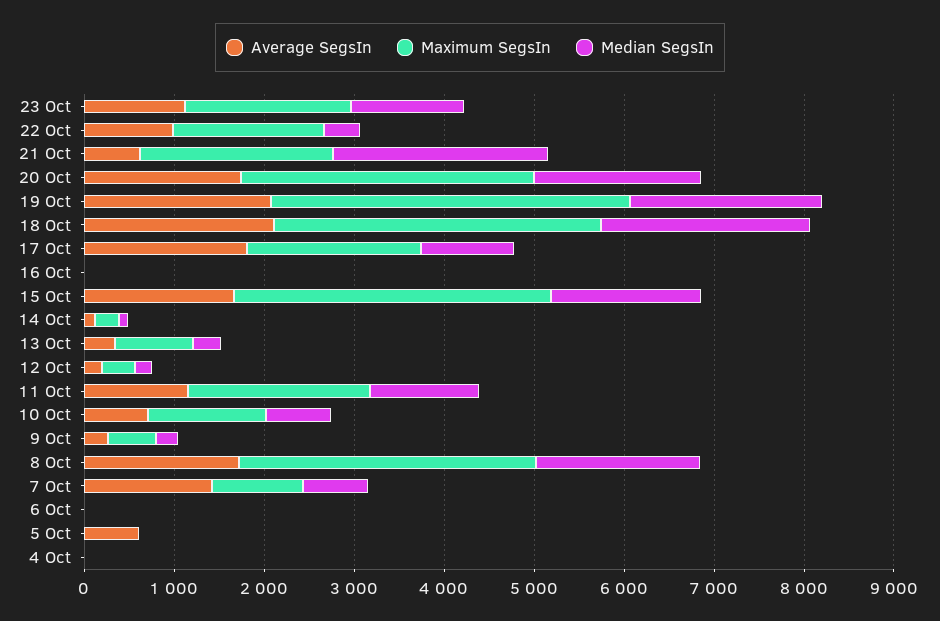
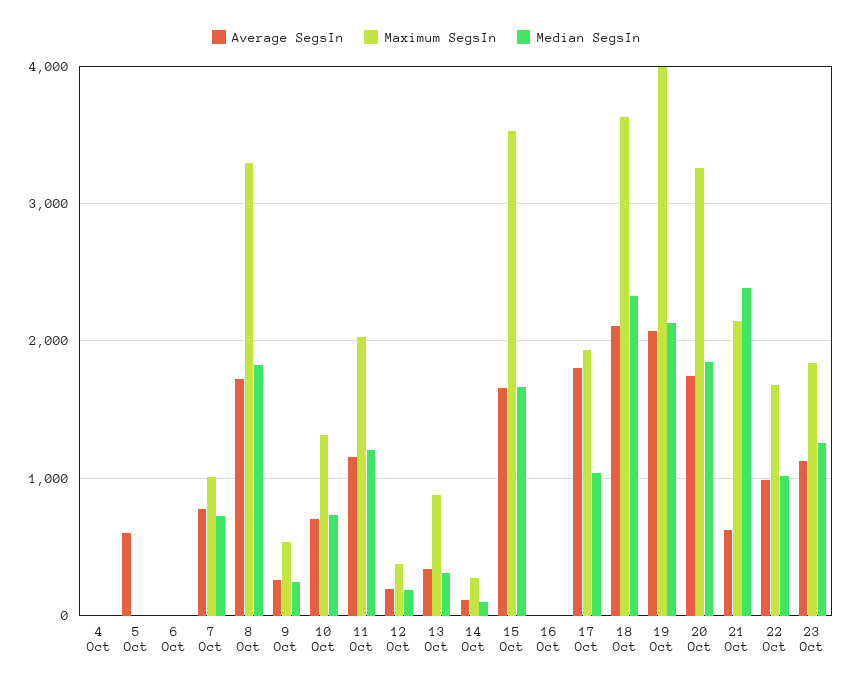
Median SegsIn, 22 Oct: 400 -> 1000
Average SegsIn, 7 Oct: 1400 -> 800

